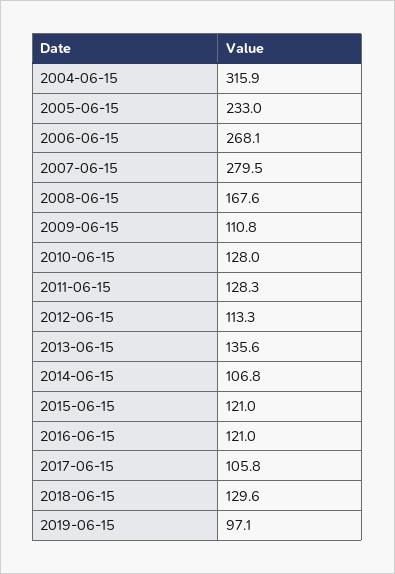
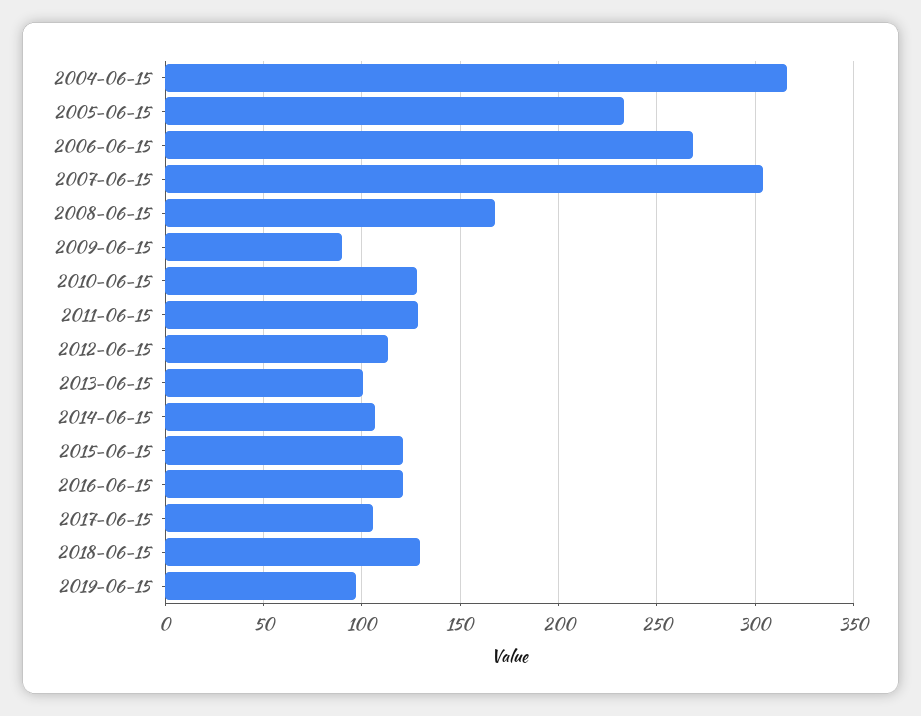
2007-06-15: 279.5 -> 305
2009-06-15: 110.8 -> 90
2013-06-15: 135.6 -> 100

